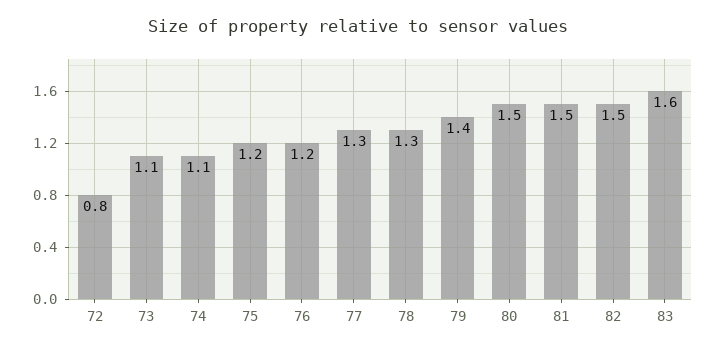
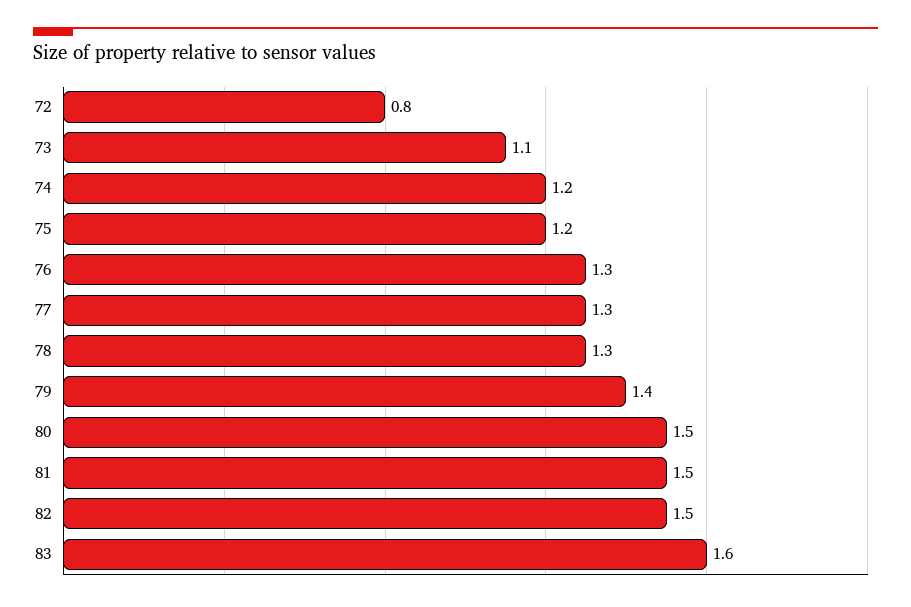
74: 1.1 -> 1.2
76: 1.2 -> 1.3

